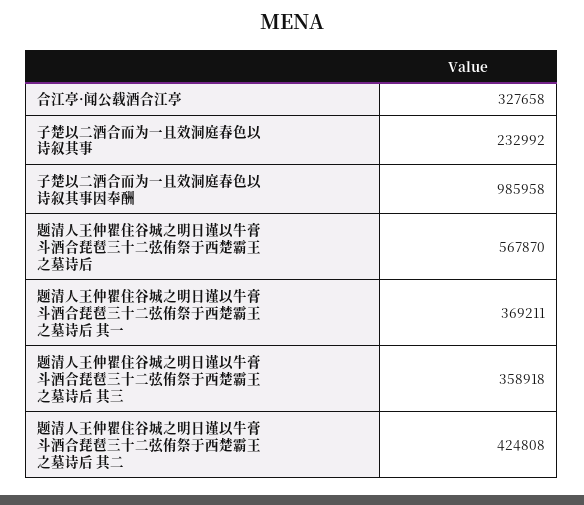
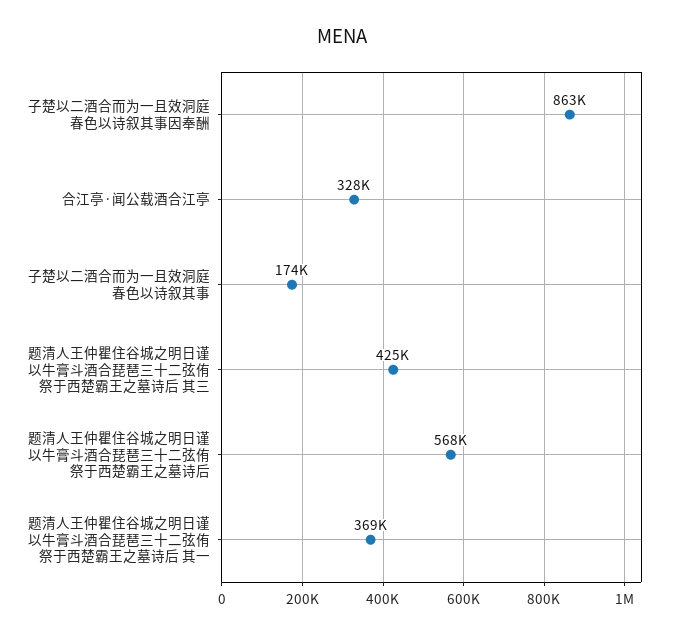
子楚以二酒合而为一且效洞庭春色以诗叙其事: 232992 -> 174000
子楚以二酒合而为一且效洞庭春色以诗叙其事因奉酬: 985958 -> 863000
题清人王仲瞿住谷城之明日谨以牛膏斗酒合琵琶三十二弦侑祭于西楚霸王之墓诗后 其三: 358918 -> 425000
题清人王仲瞿住谷城之明日谨以牛膏斗酒合琵琶三十二弦侑祭于西楚霸王之墓诗后 其二: 424808 -> none

